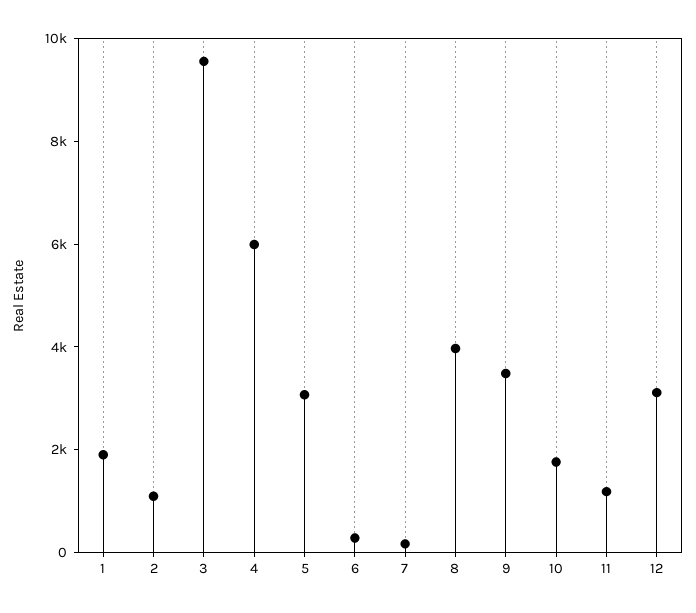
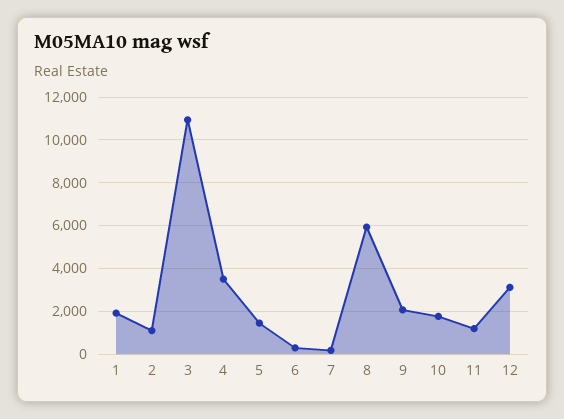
3: 9500 -> 11000
4: 6000 -> 3500
5: 3000 -> 1500
8: 4000 -> 6000
9: 3500 -> 2000

